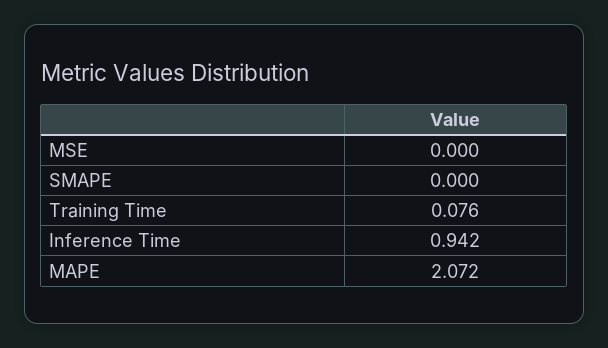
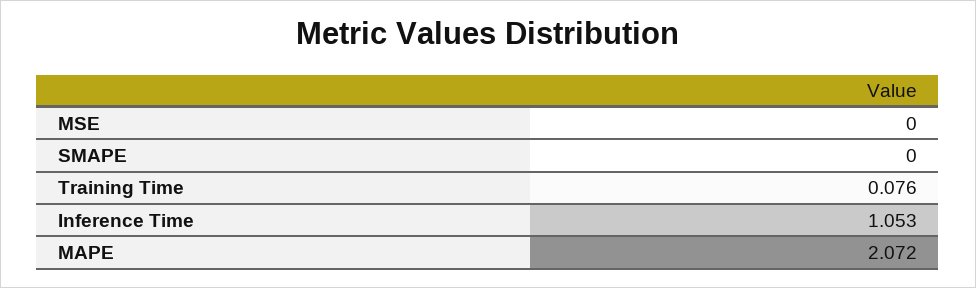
Inference Time: 0.942 -> 1.053

